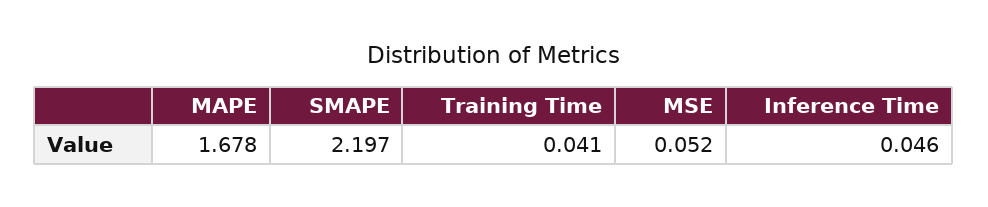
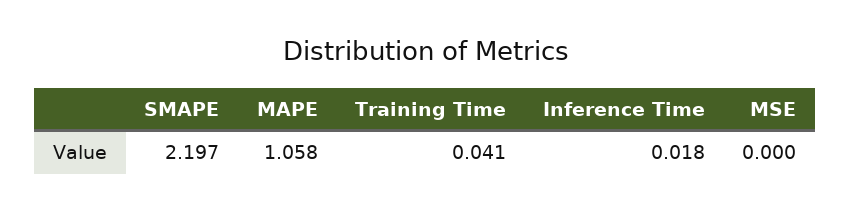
MAPE: 1.678 -> 1.058
MSE: 0.052 -> 0
Inference Time: 0.046 -> 0.018

